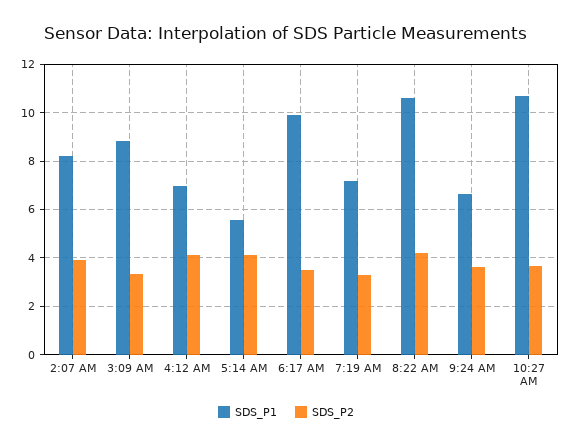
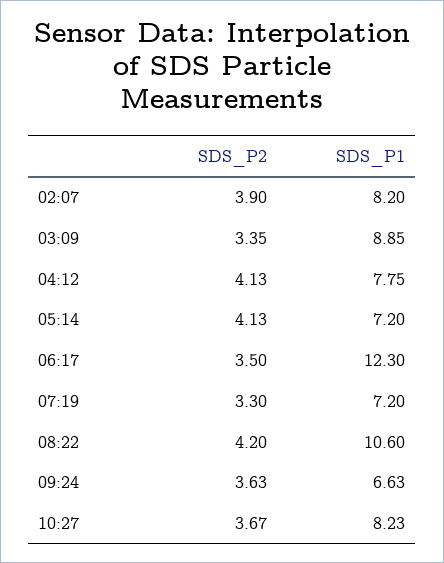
SDS_P1, 4:12 AM: 7 -> 7.75
SDS_P1, 5:14 AM: 5.5 -> 7.2
SDS_P1, 6:17 AM: 10 -> 12.3
SDS_P1, 10:27 AM: 10.75 -> 8.23

